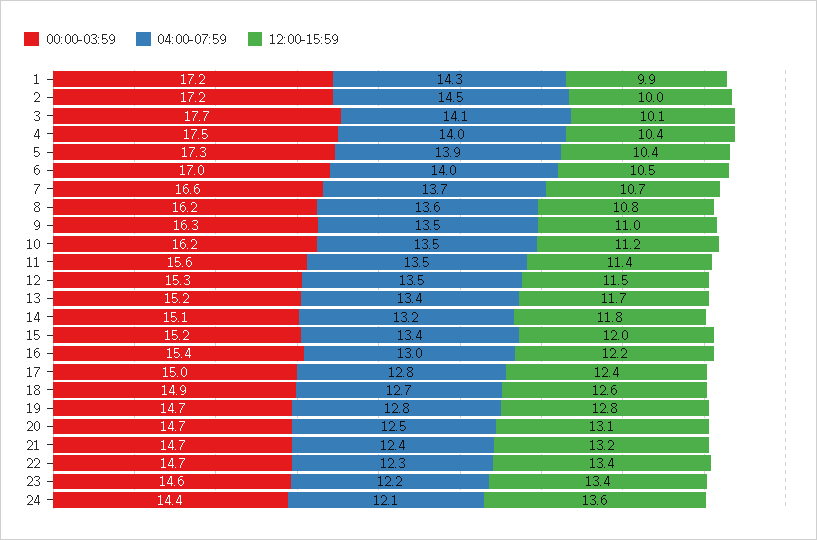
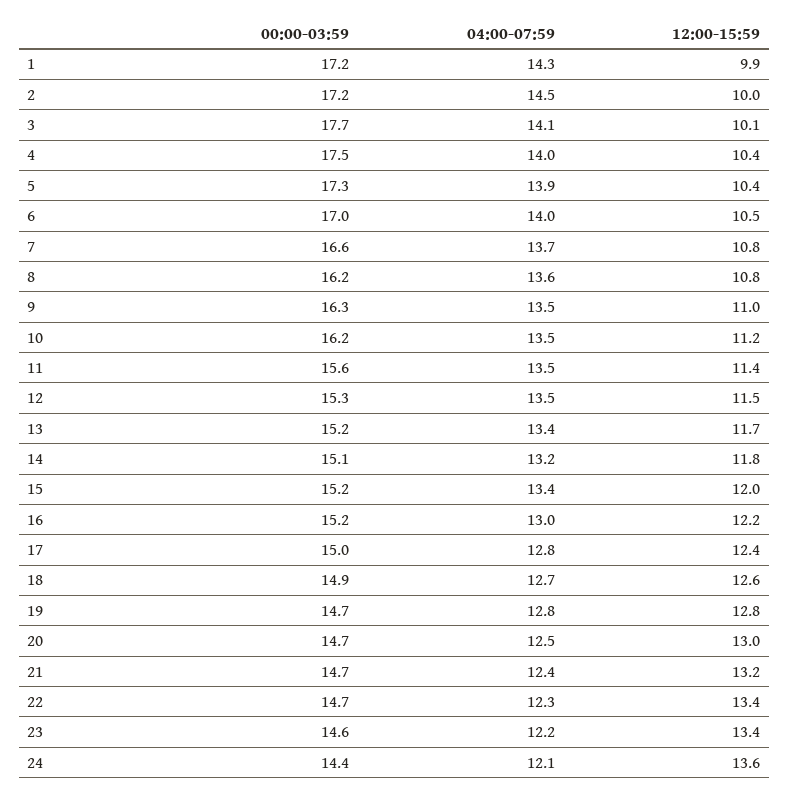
12:00-15:59, 7: 10.7 -> 10.8
00:00-03:59, 16: 15.4 -> 15.2
12:00-15:59, 20: 13.1 -> 13

